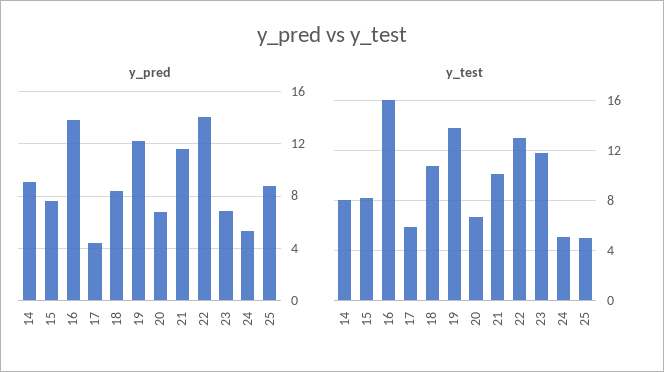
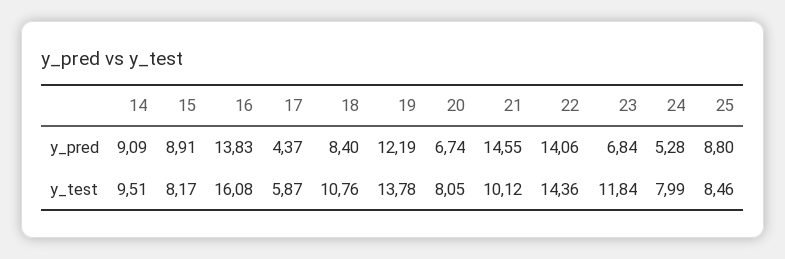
y_pred, 15: 7.5 -> 8.91
y_pred, 21: 11.5 -> 14.55
y_test, 14: 8 -> 9.51
y_test, 20: 6.5 -> 8.05
y_test, 22: 13 -> 14.36
y_test, 24: 5 -> 7.99
y_test, 25: 5 -> 8.46

